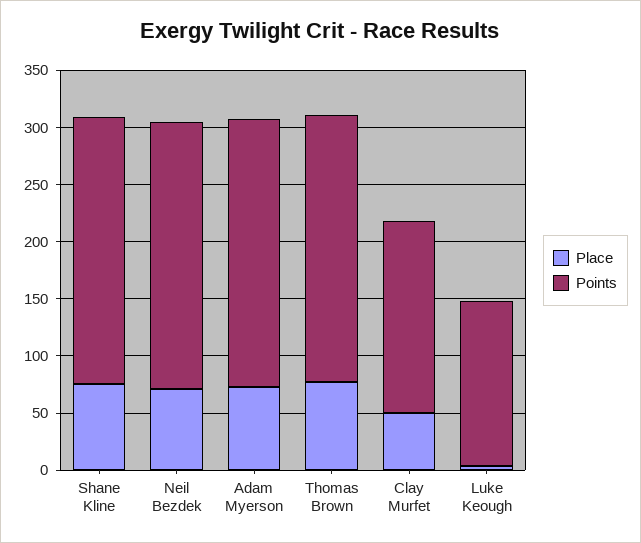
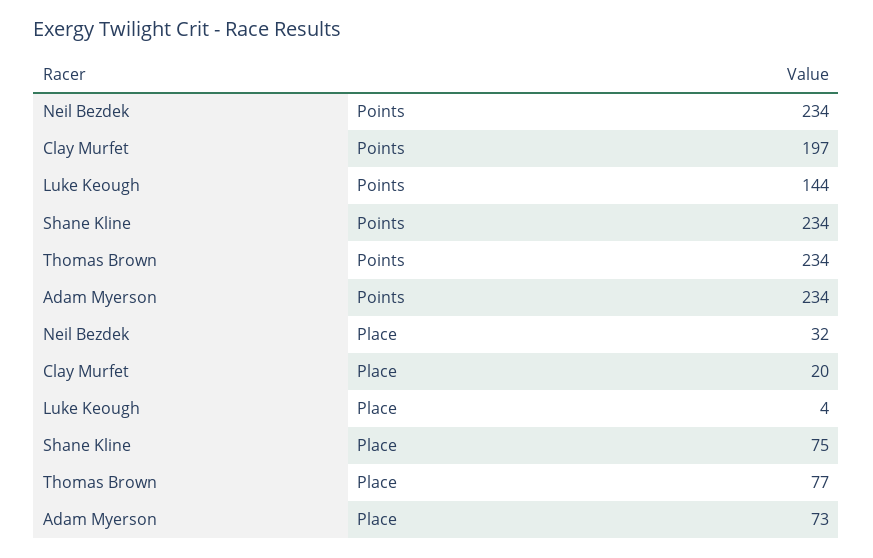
Place, Neil Bezdek: 70 -> 32
Place, Clay Murfet: 50 -> 20
Points, Clay Murfet: 170 -> 197

